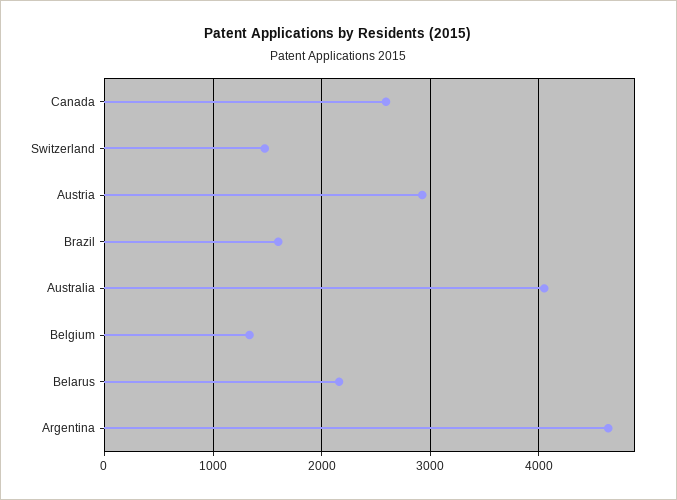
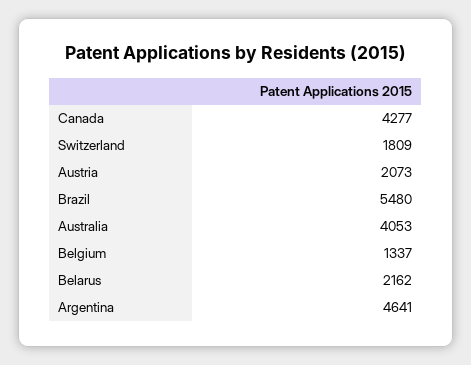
Canada: 2600 -> 4277
Switzerland: 1500 -> 1809
Austria: 2900 -> 2073
Brazil: 1600 -> 5480

